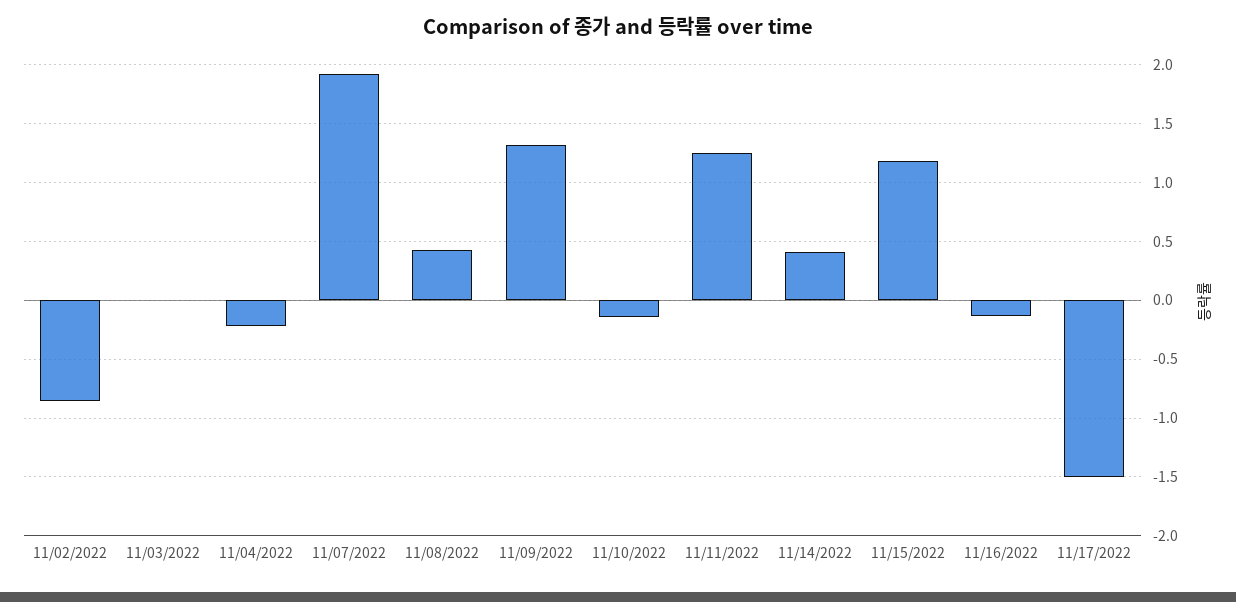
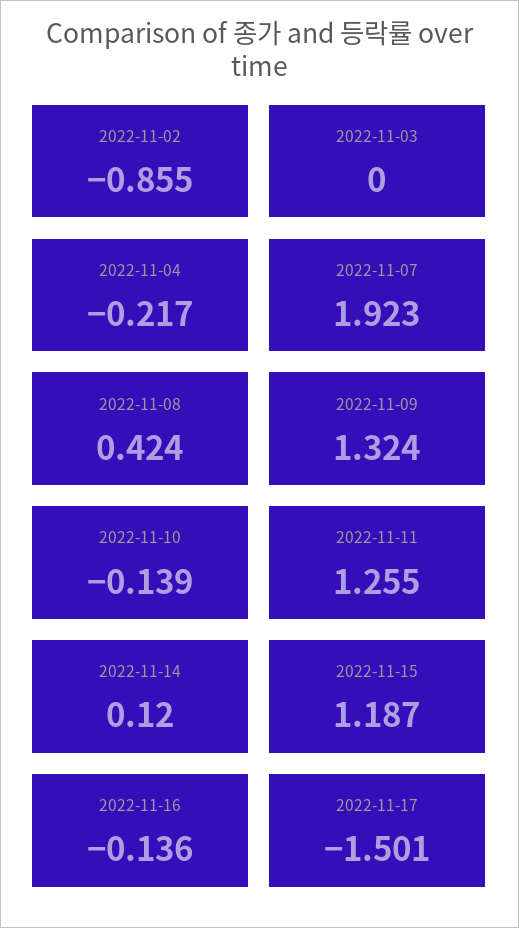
11/14/2022: 0.4 -> 0.12

